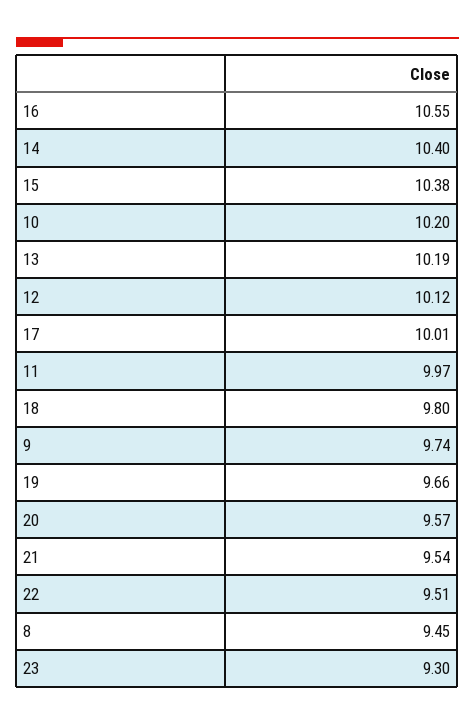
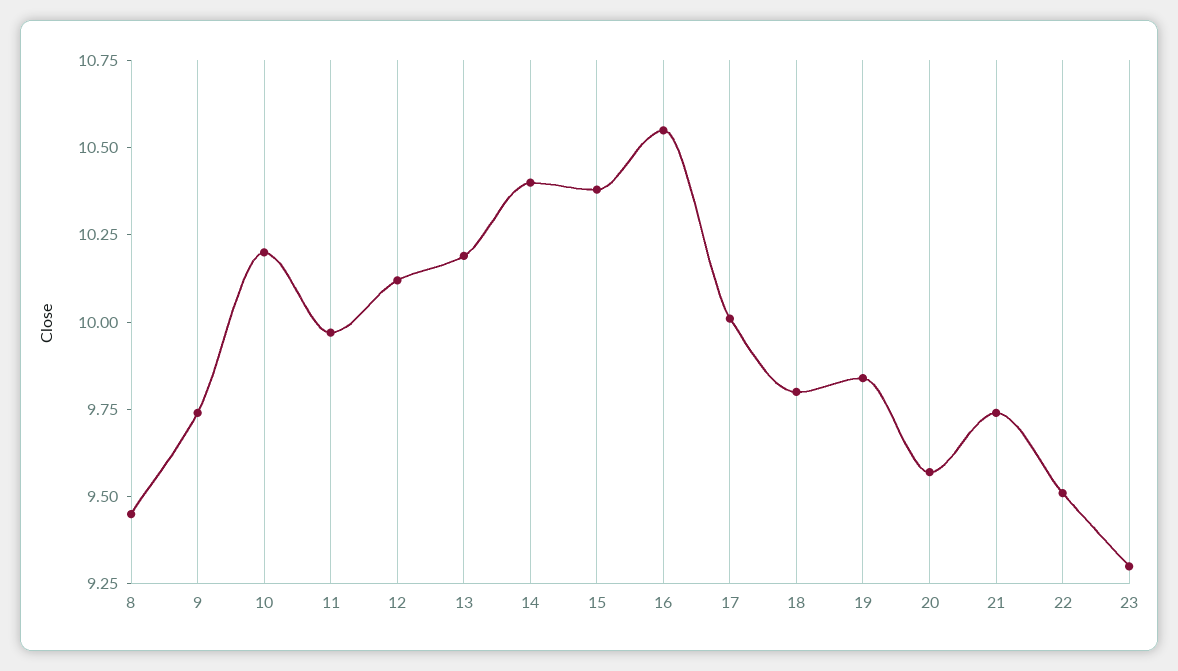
19: 9.66 -> 9.85
21: 9.54 -> 9.75

